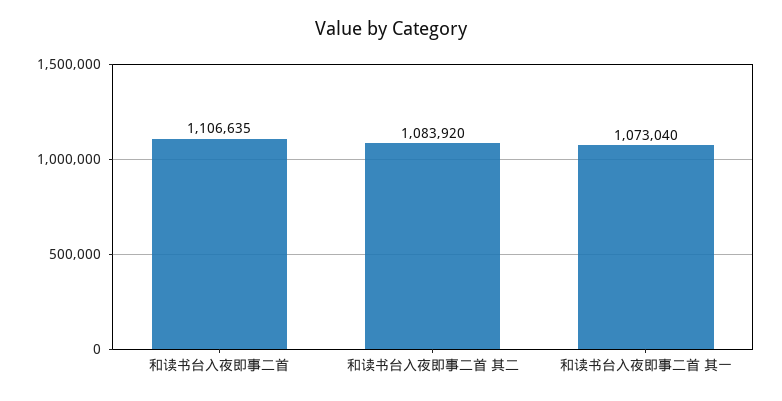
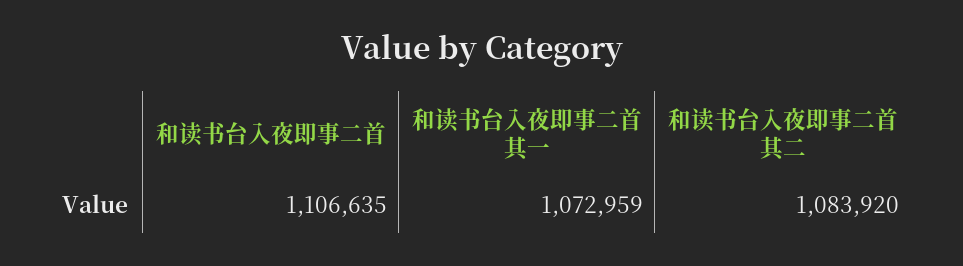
和读书台入夜即事二首 其一: 1073040 -> 1072959

